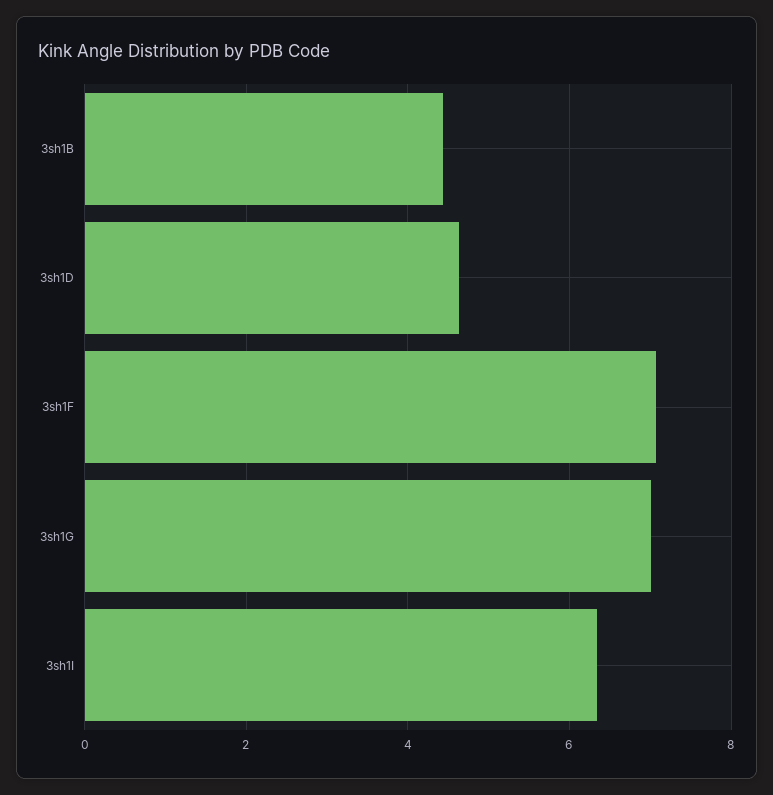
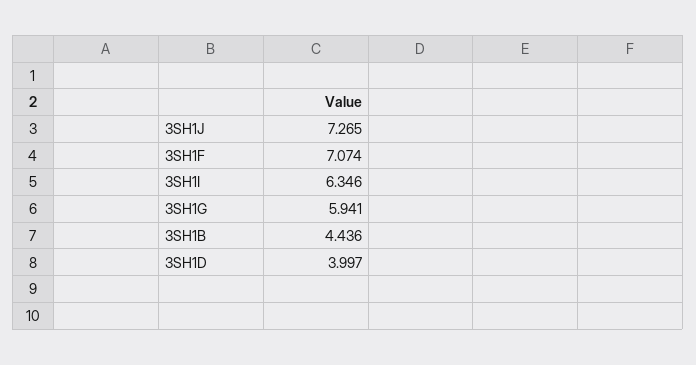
3sh1D: 4.6 -> 3.997
3sh1G: 7 -> 5.941
3SH1J: none -> 7.265

